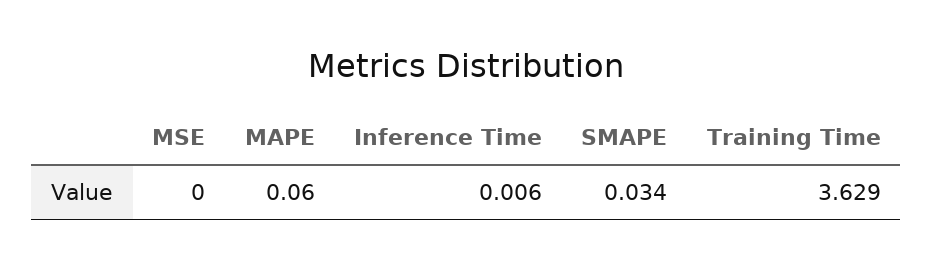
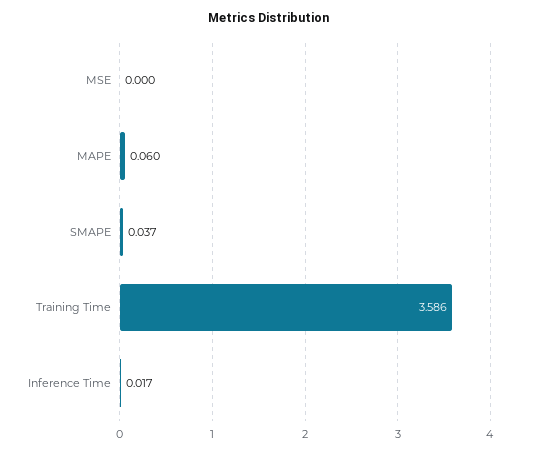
Inference Time: 0.006 -> 0.017
SMAPE: 0.034 -> 0.037
Training Time: 3.629 -> 3.586

